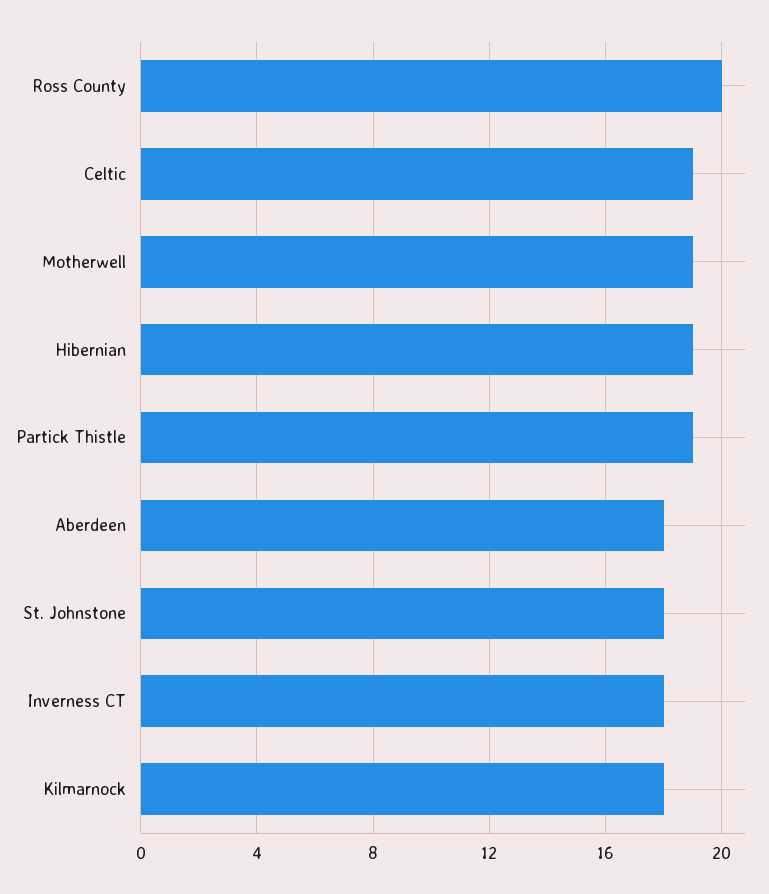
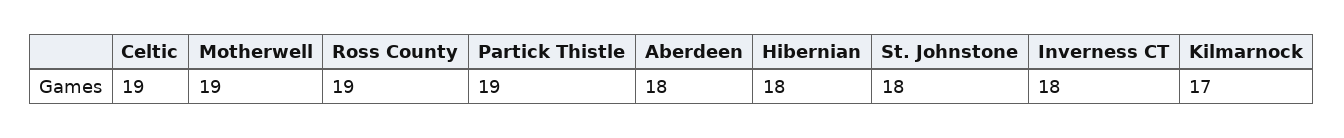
Ross County: 20 -> 19
Hibernian: 19 -> 18
Kilmarnock: 18 -> 17

